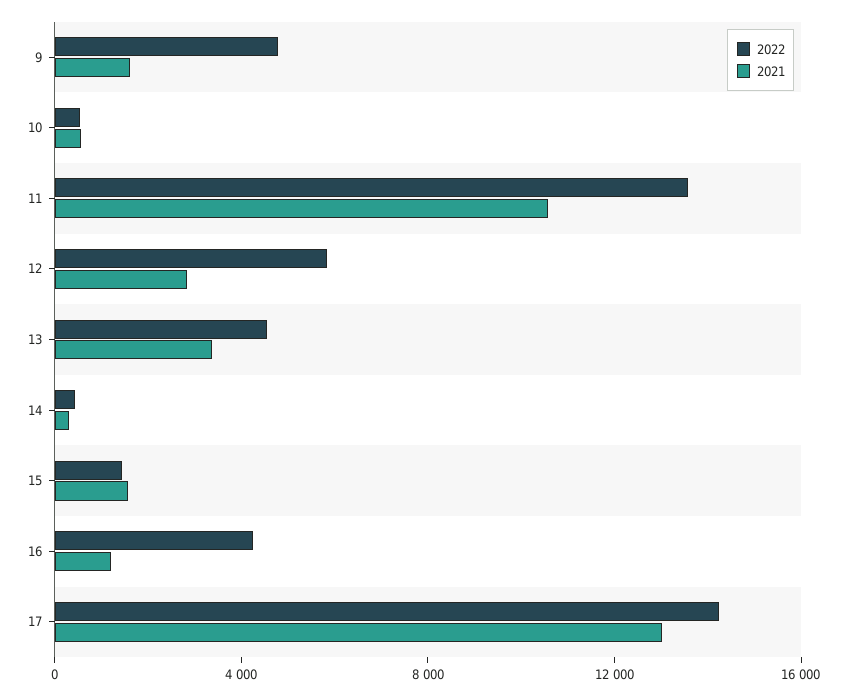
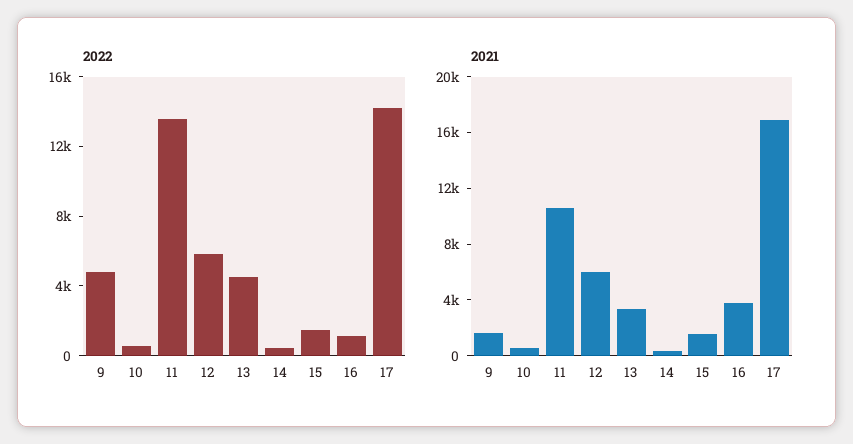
2021, 12: 3000 -> 6000
2022, 16: 4000 -> 1000
2021, 16: 1000 -> 4000
2021, 17: 13000 -> 17000

